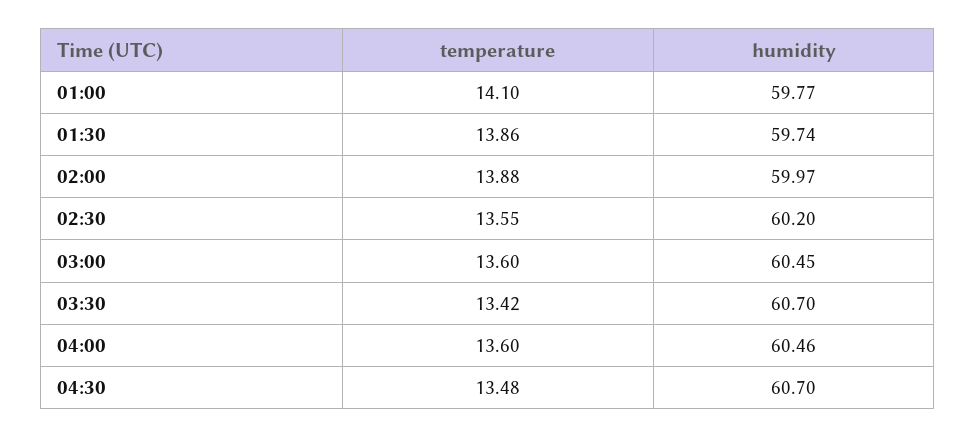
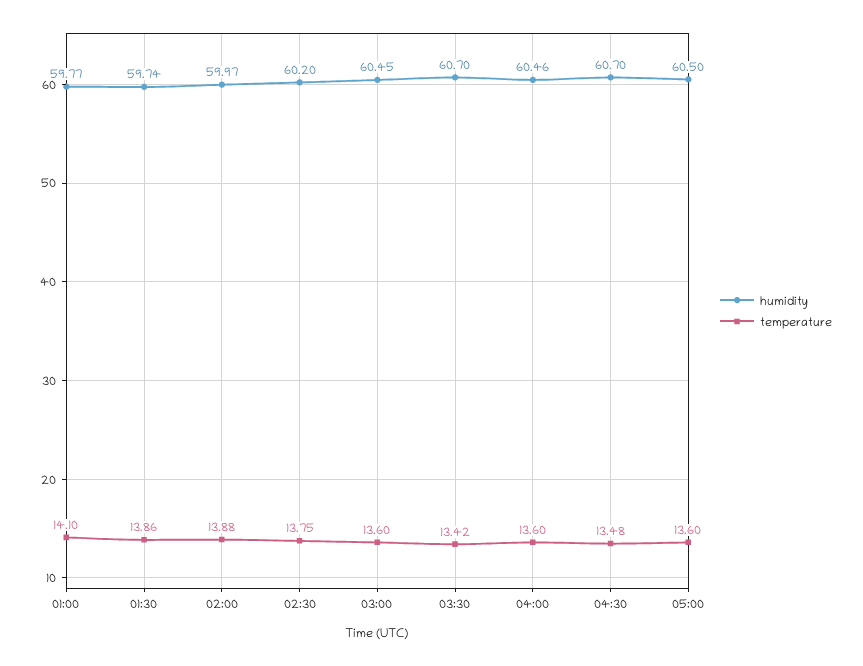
temperature, 02:30: 13.55 -> 13.75
humidity, 05:00: none -> 60.5
temperature, 05:00: none -> 13.6

